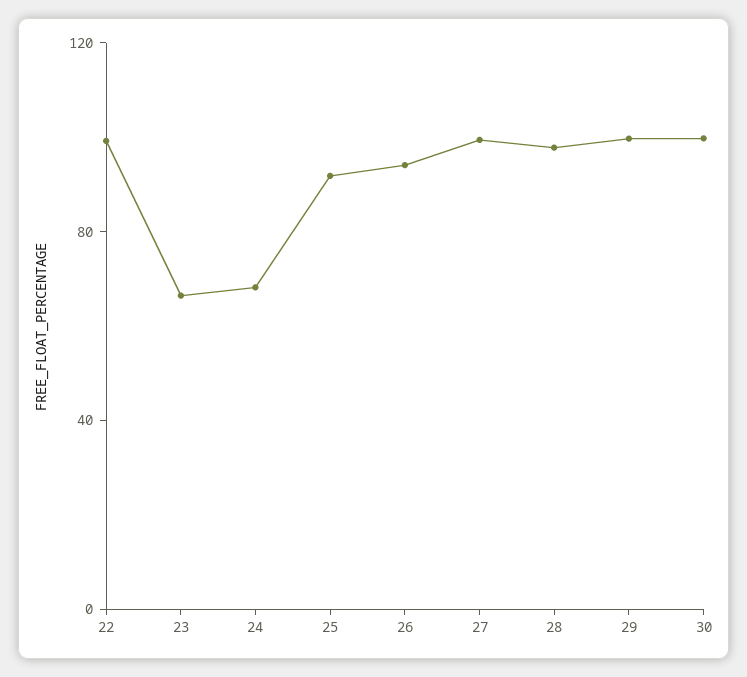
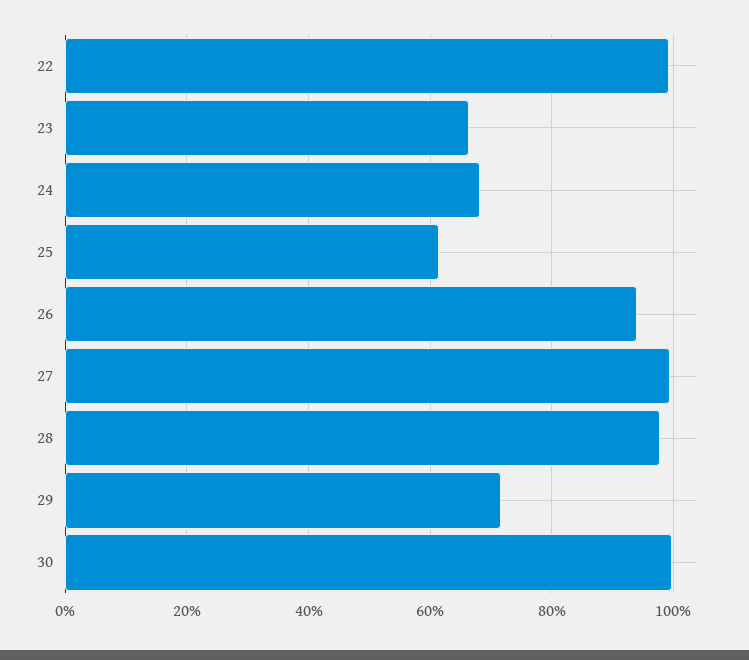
25: 90 -> 62
29: 100 -> 72

